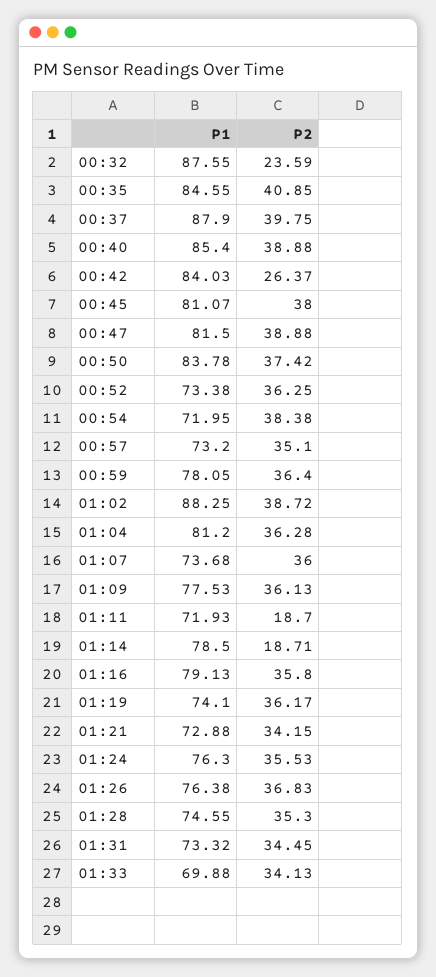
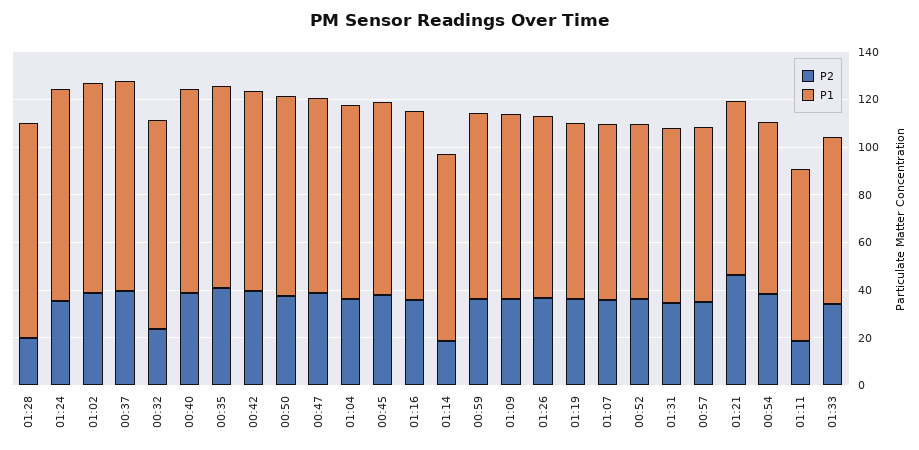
P2, 00:42: 26.37 -> 40
P2, 01:21: 34.15 -> 45
P1, 01:24: 76.3 -> 90
P1, 01:28: 74.55 -> 90
P2, 01:28: 35.3 -> 20

